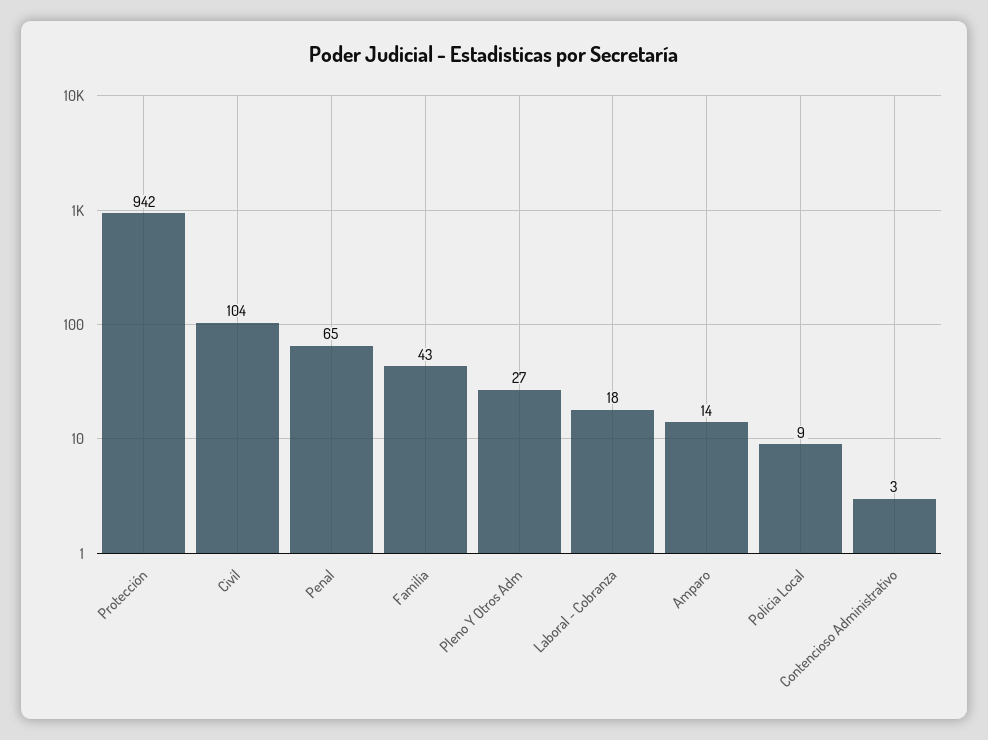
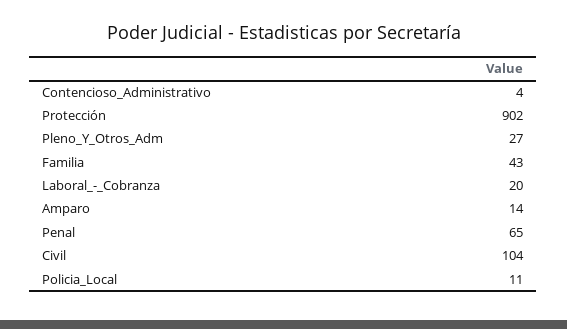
Protección: 942 -> 902
Laboral - Cobranza: 18 -> 20
Policia Local: 9 -> 11
Contencioso Administrativo: 3 -> 4

